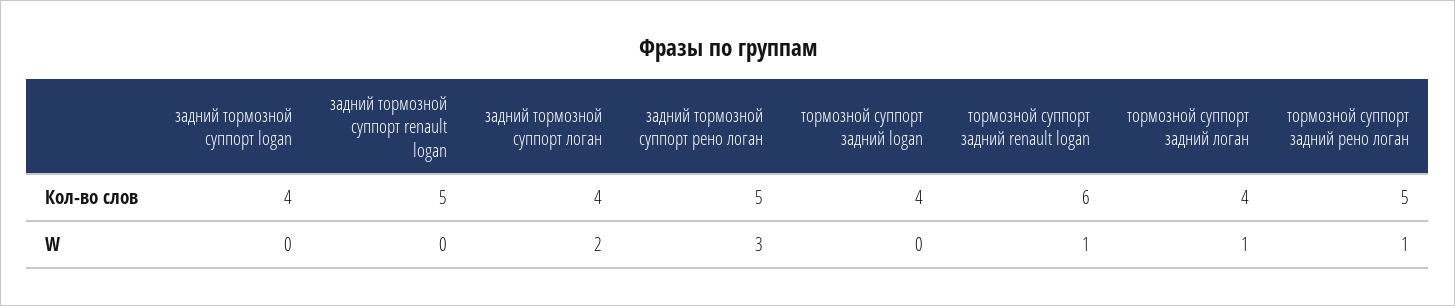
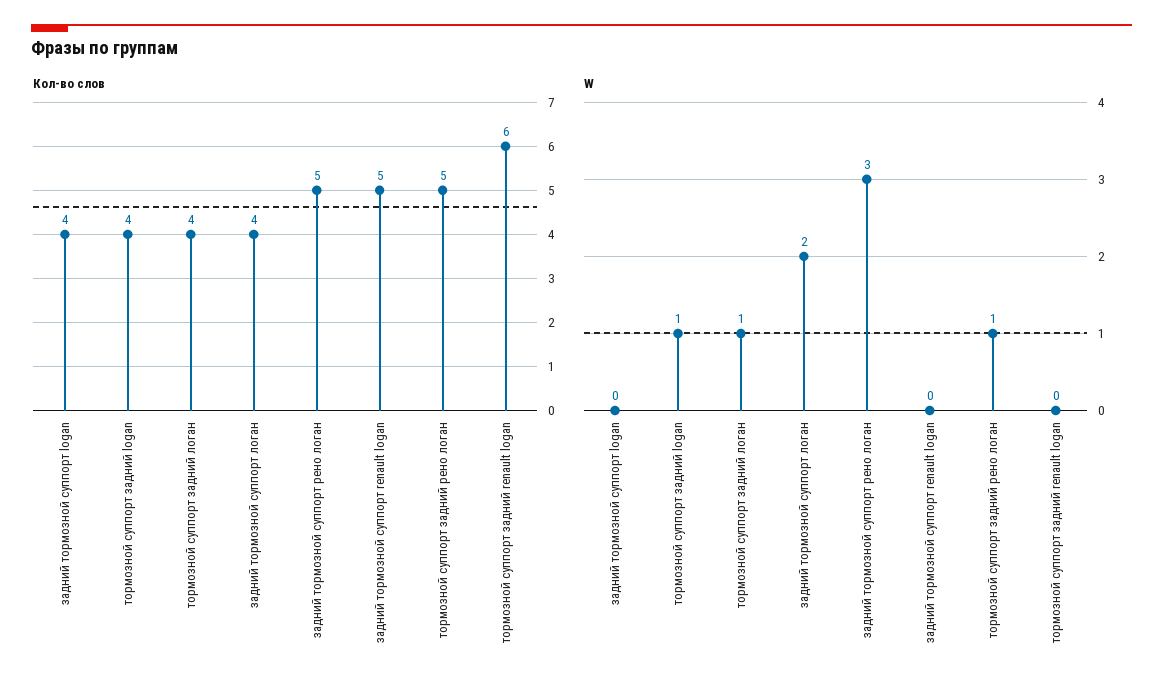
W, тормозной суппорт задний logan: 0 -> 1
W, тормозной суппорт задний renault logan: 1 -> 0

